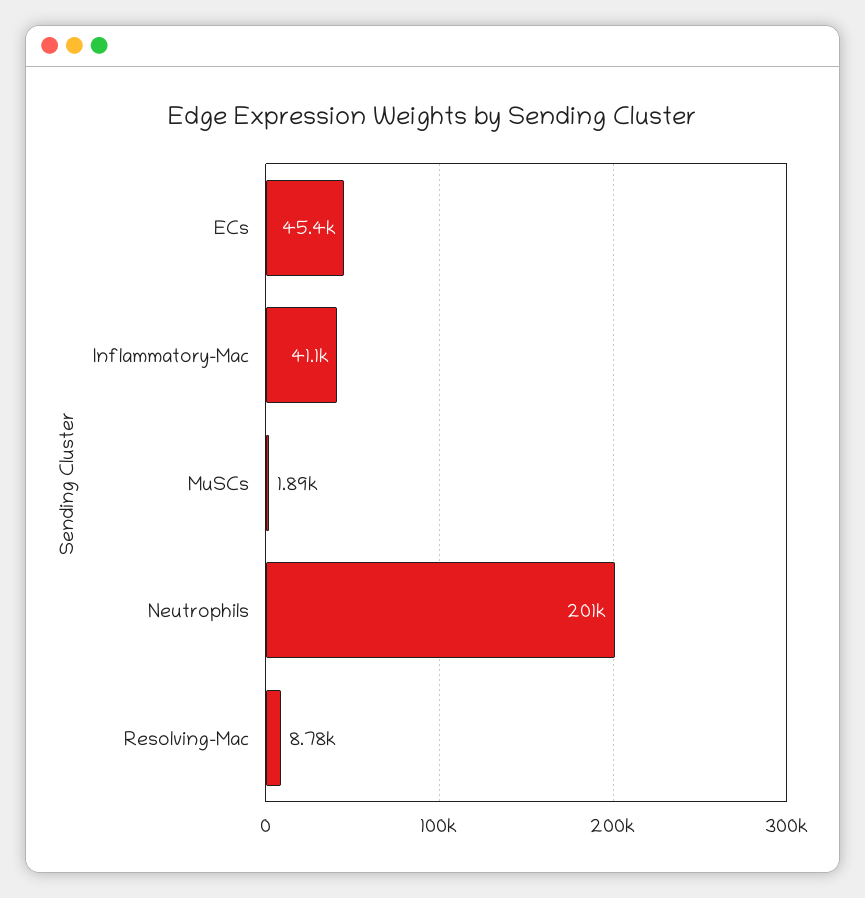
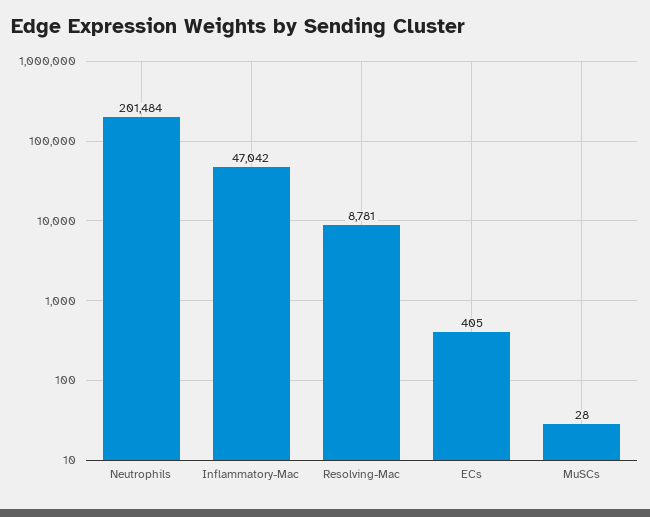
ECs: 45400 -> 405
Inflammatory-Mac: 41100 -> 47042
MuSCs: 1890 -> 28

